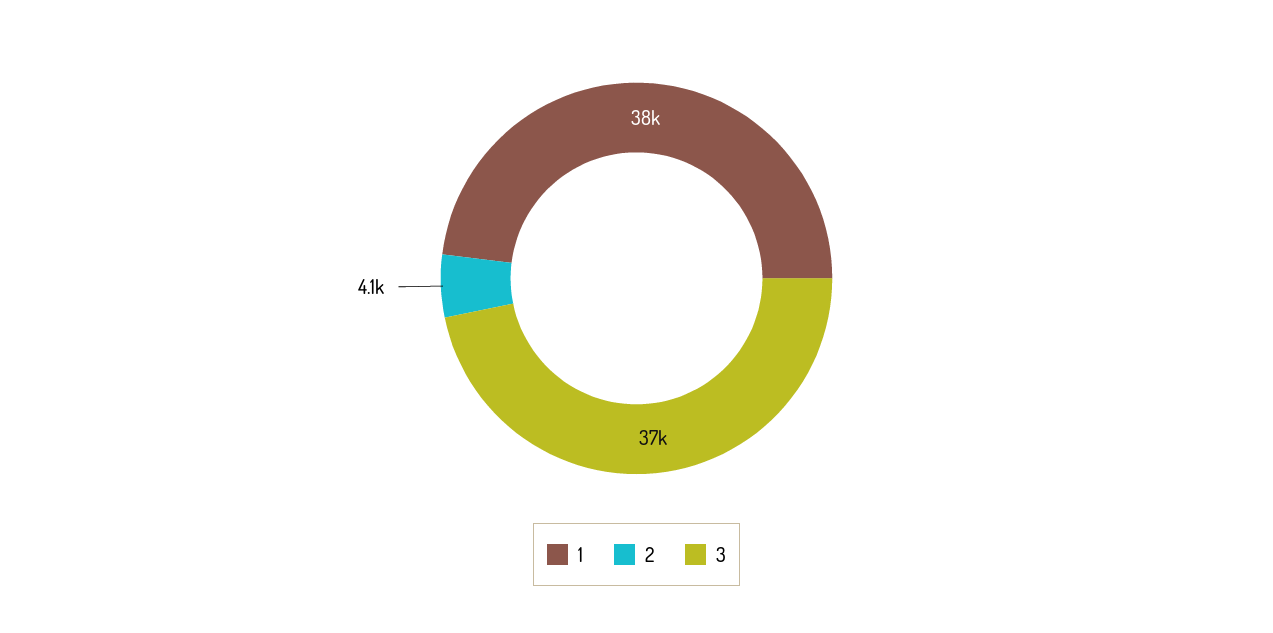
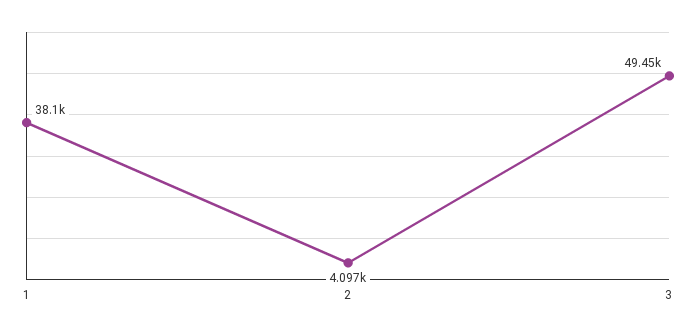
3: 37000 -> 49450

